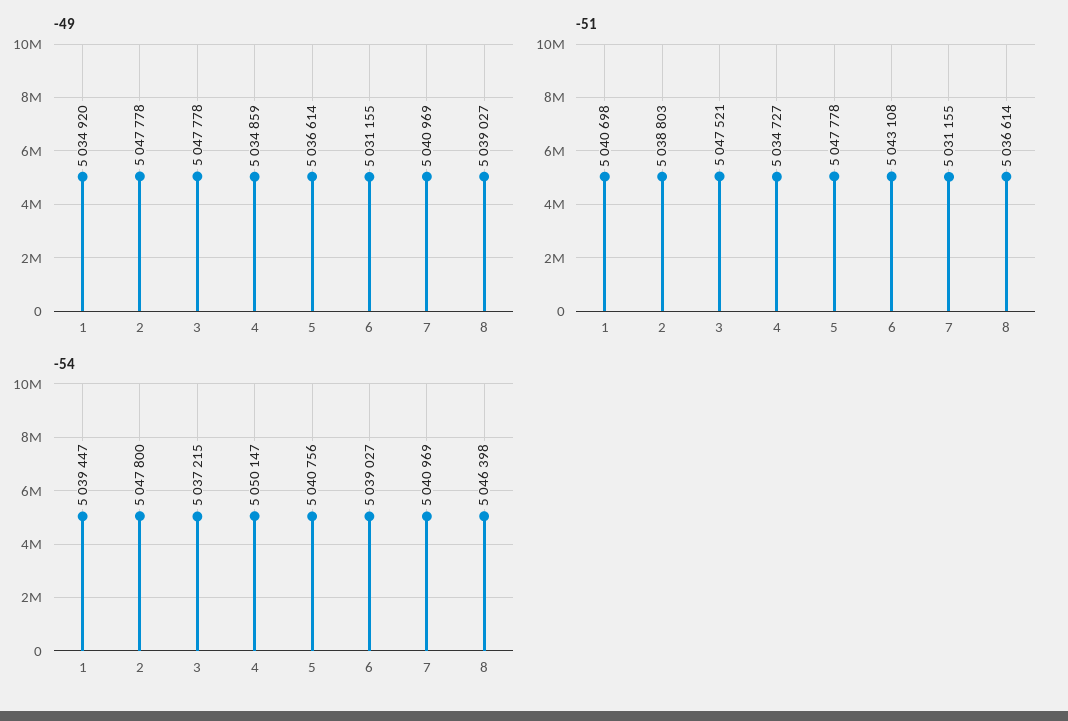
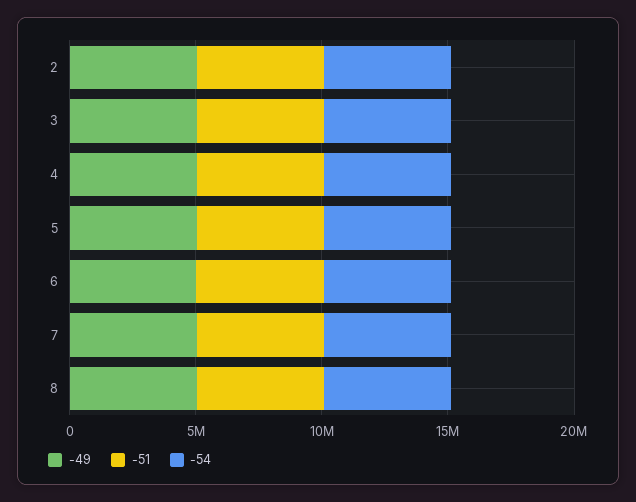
-49, 1: 5034920 -> none
-51, 1: 5040698 -> none
-54, 1: 5039447 -> none

